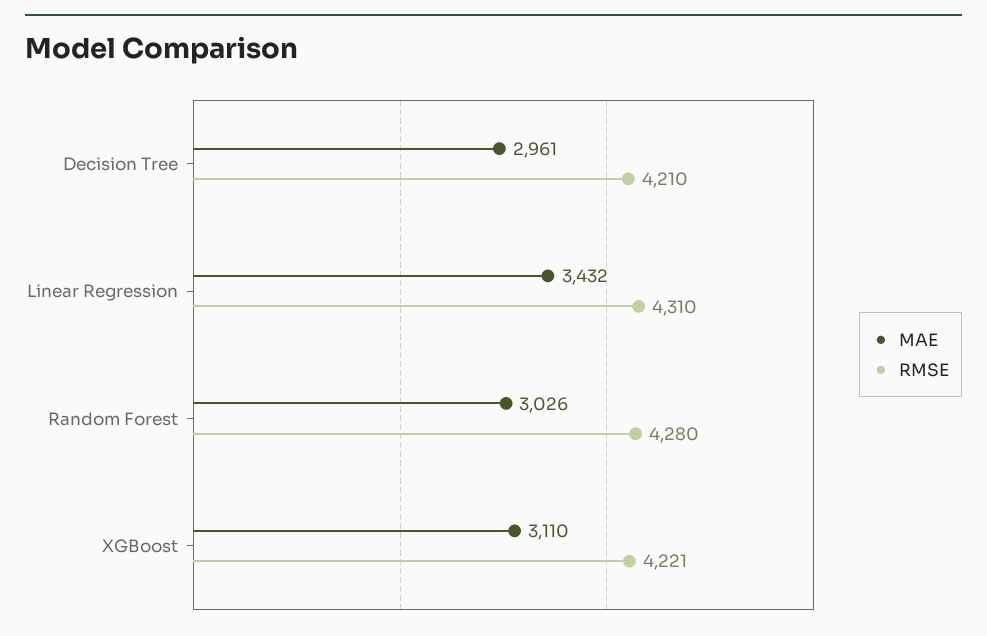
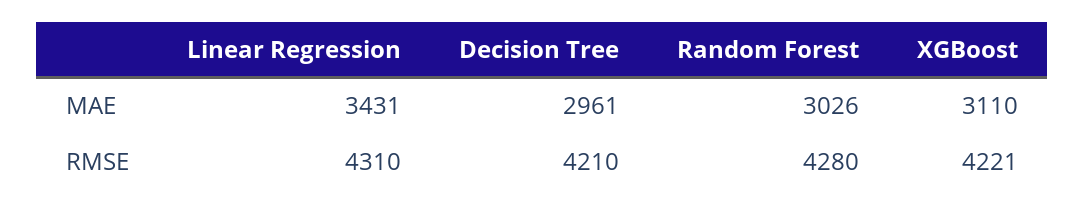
MAE, Linear Regression: 3432 -> 3431

